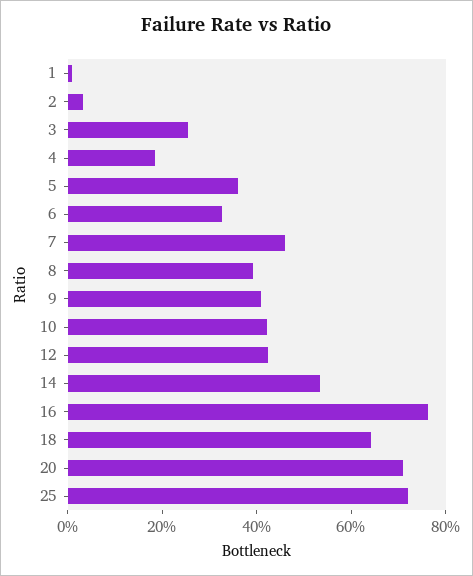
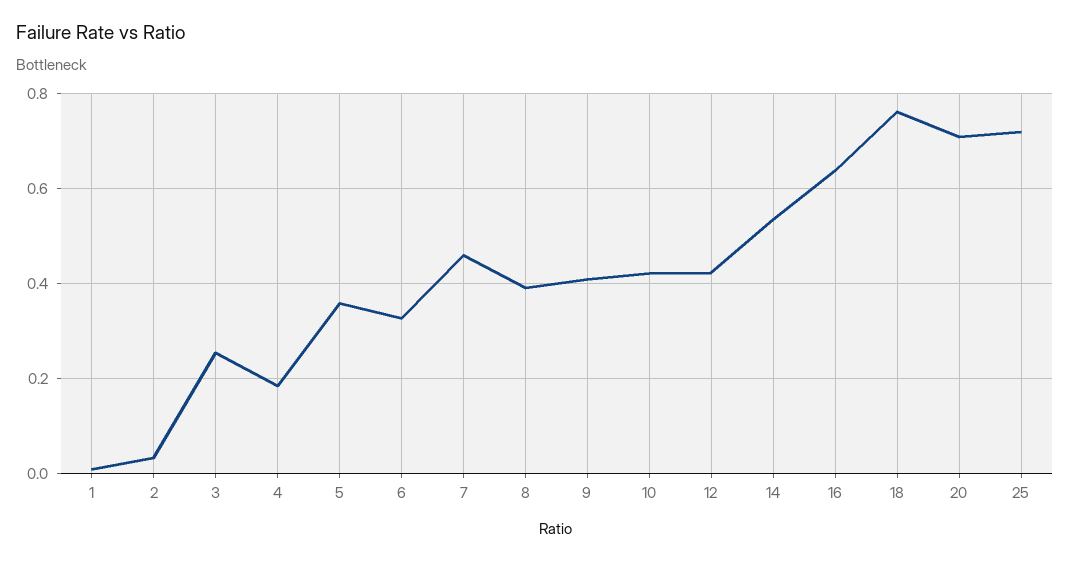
16: 0.75 -> 0.64
18: 0.65 -> 0.76

